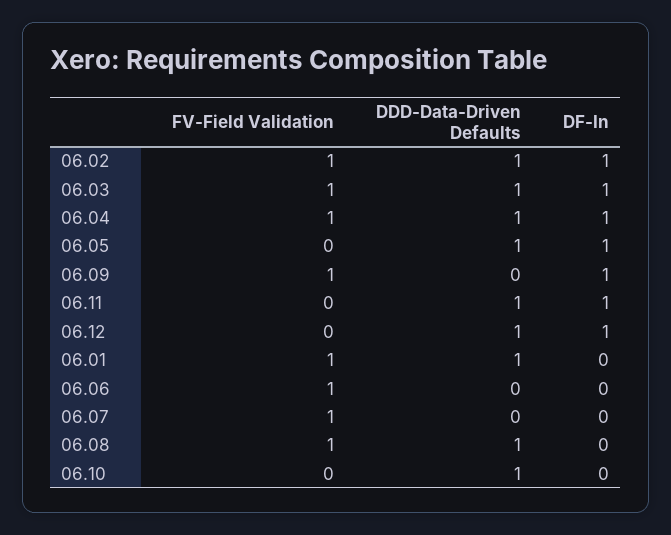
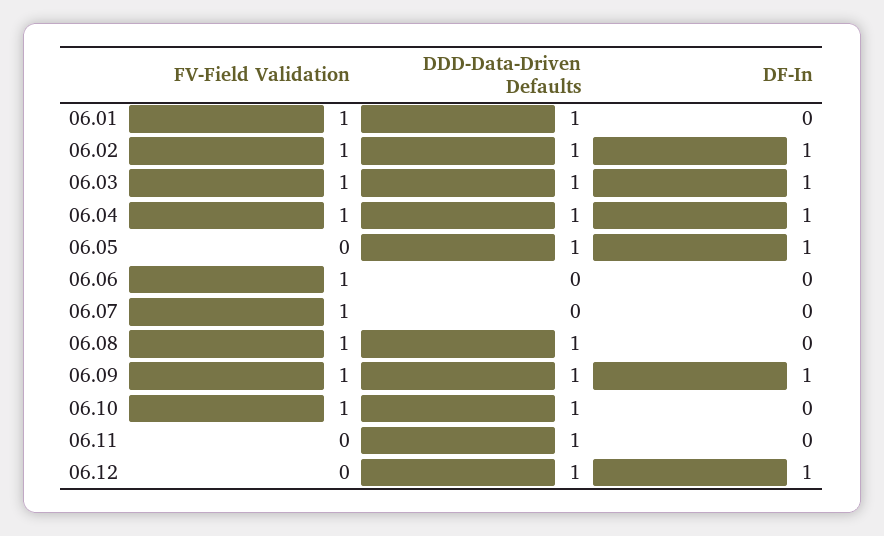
DDD-Data-Driven Defaults, 06.09: 0 -> 1
DF-In, 06.11: 1 -> 0
FV-Field Validation, 06.10: 0 -> 1

